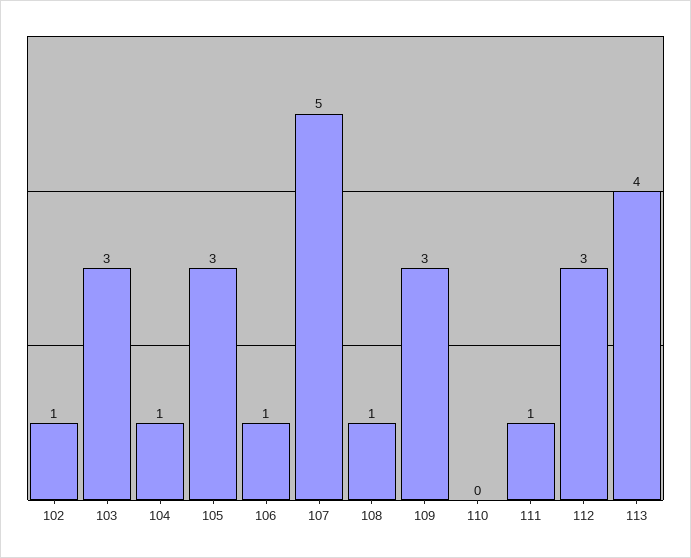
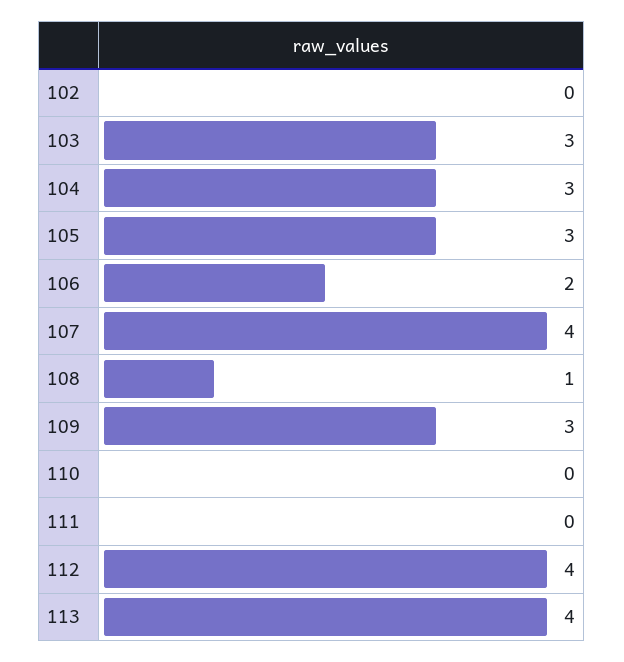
102: 1 -> 0
104: 1 -> 3
106: 1 -> 2
107: 5 -> 4
111: 1 -> 0
112: 3 -> 4

